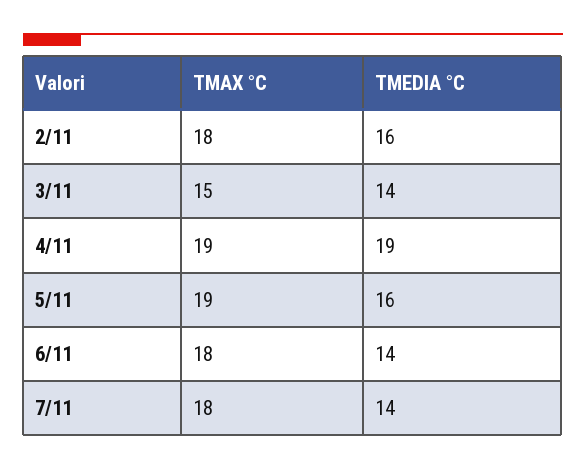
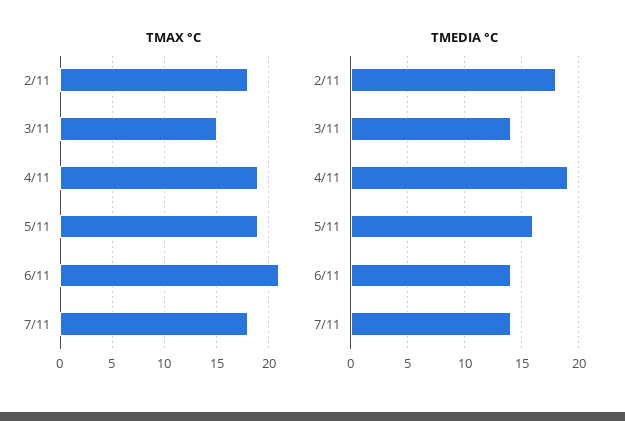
TMEDIA °C, 2/11: 16 -> 18
TMAX °C, 6/11: 18 -> 21

